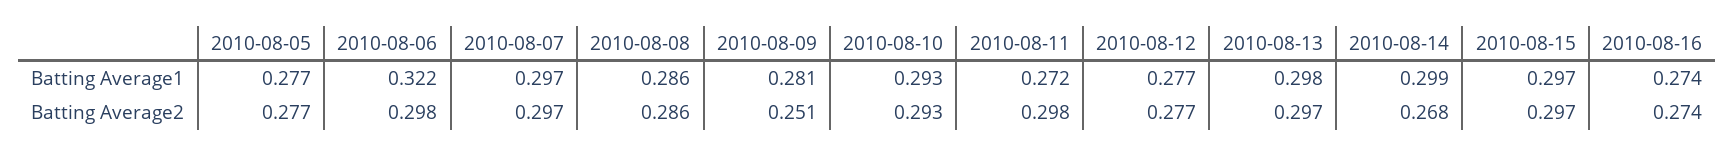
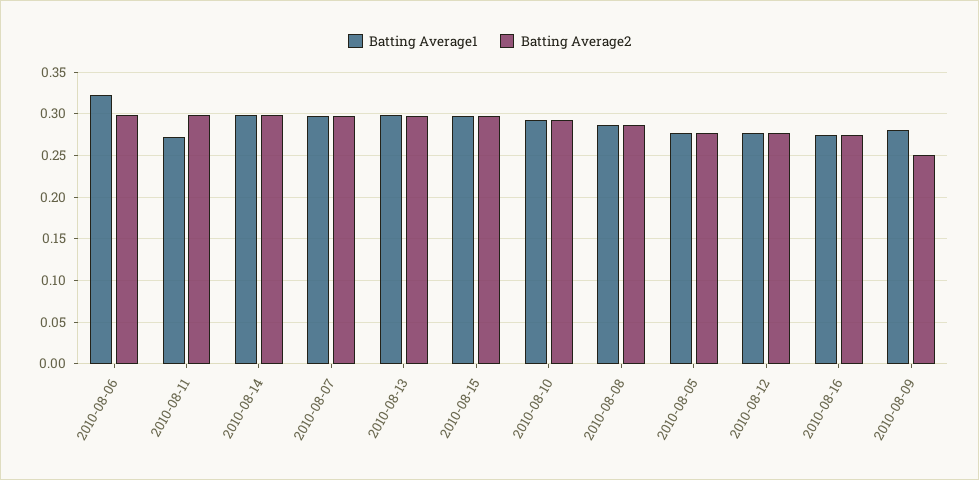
Batting Average2, 2010-08-14: 0.268 -> 0.3

